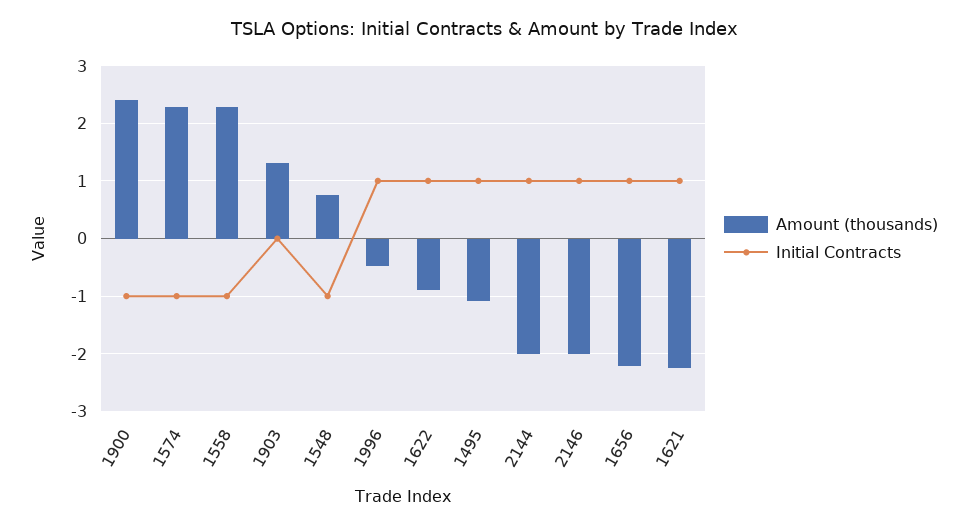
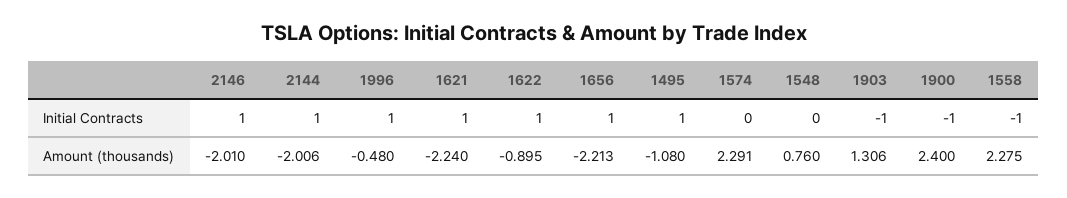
Initial Contracts, 1574: -1 -> 0
Initial Contracts, 1903: 0 -> -1
Initial Contracts, 1548: -1 -> 0

